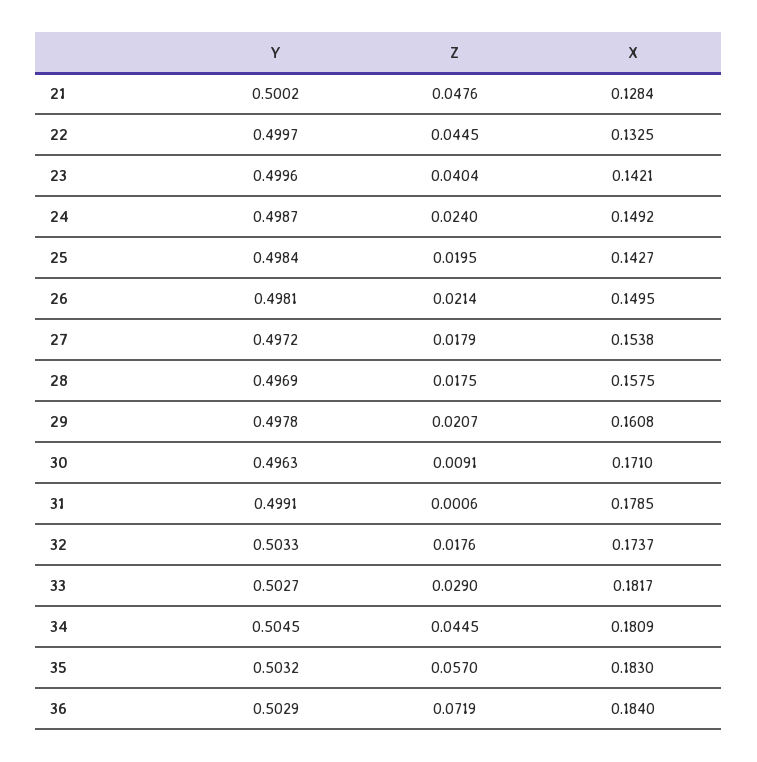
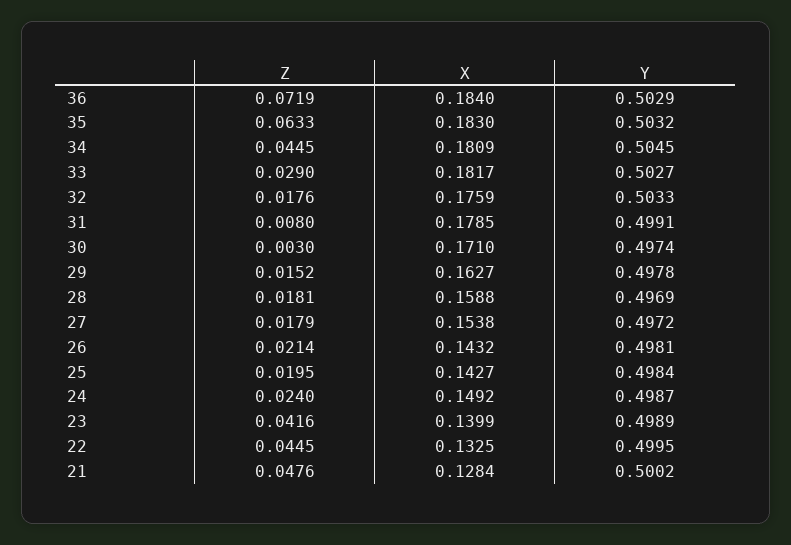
Y, 22: 0.4997 -> 0.4995
Y, 23: 0.4996 -> 0.4989
Z, 23: 0.0404 -> 0.0416
X, 23: 0.1421 -> 0.1399
X, 26: 0.1495 -> 0.1432
Z, 28: 0.0175 -> 0.0181
X, 28: 0.1575 -> 0.1588
Z, 29: 0.0207 -> 0.0152
X, 29: 0.1608 -> 0.1627
Y, 30: 0.4963 -> 0.4974
Z, 30: 0.0091 -> 0.003
Z, 31: 0.0006 -> 0.008
X, 32: 0.1737 -> 0.1759
Z, 35: 0.057 -> 0.0633

